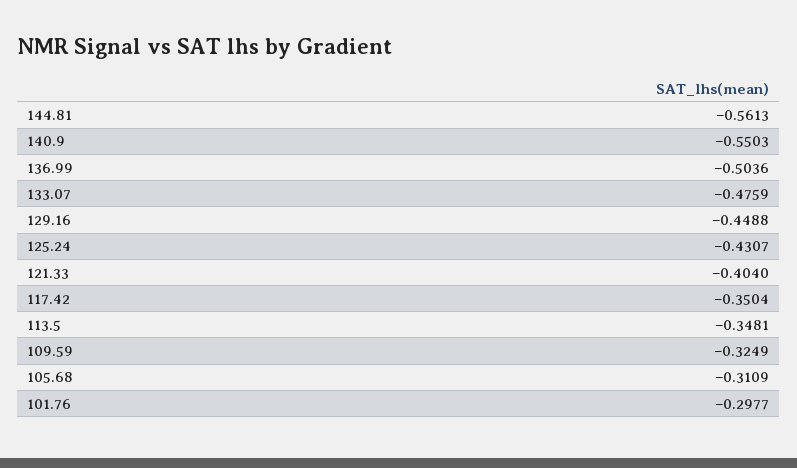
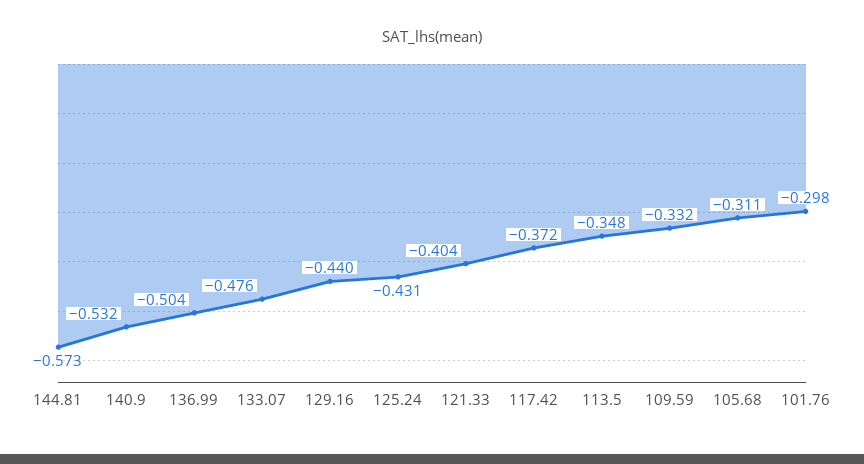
144.81: -0.5613 -> -0.573
140.9: -0.5503 -> -0.532
129.16: -0.4488 -> -0.44
117.42: -0.3504 -> -0.372
109.59: -0.3249 -> -0.332

